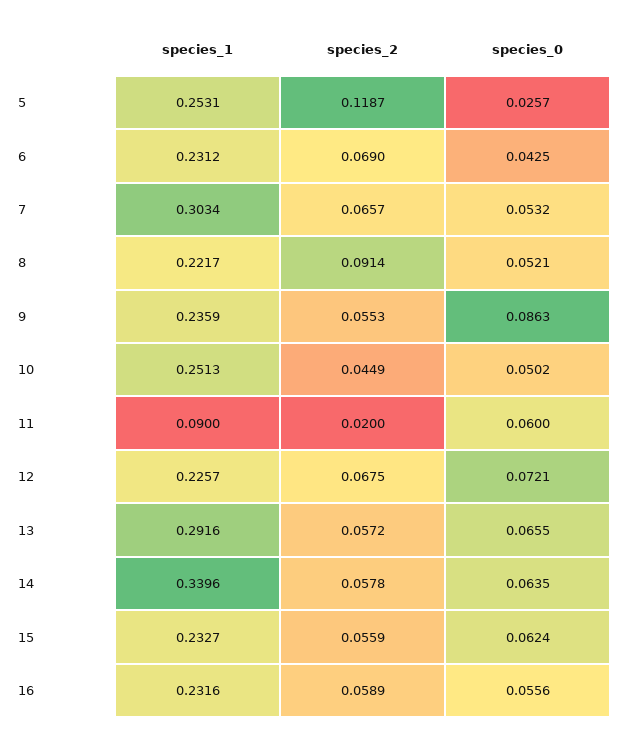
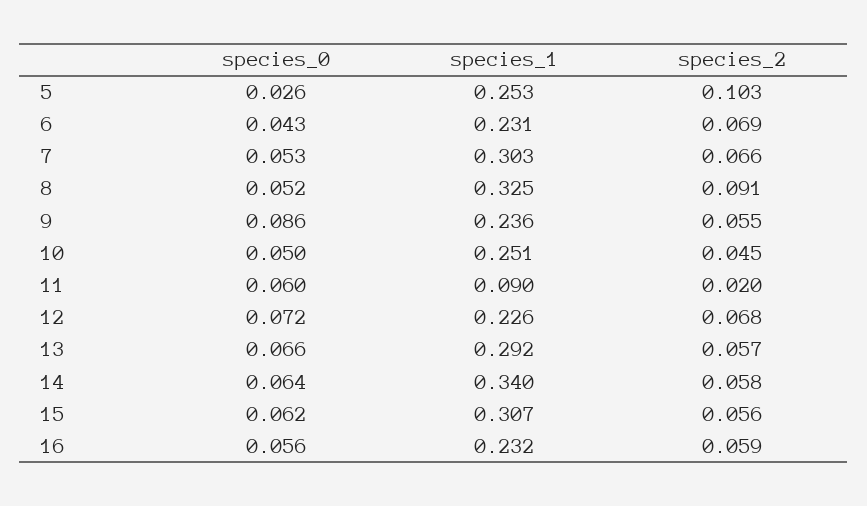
species_2, 5: 0.1187 -> 0.103
species_1, 8: 0.2217 -> 0.325
species_1, 15: 0.2327 -> 0.307

